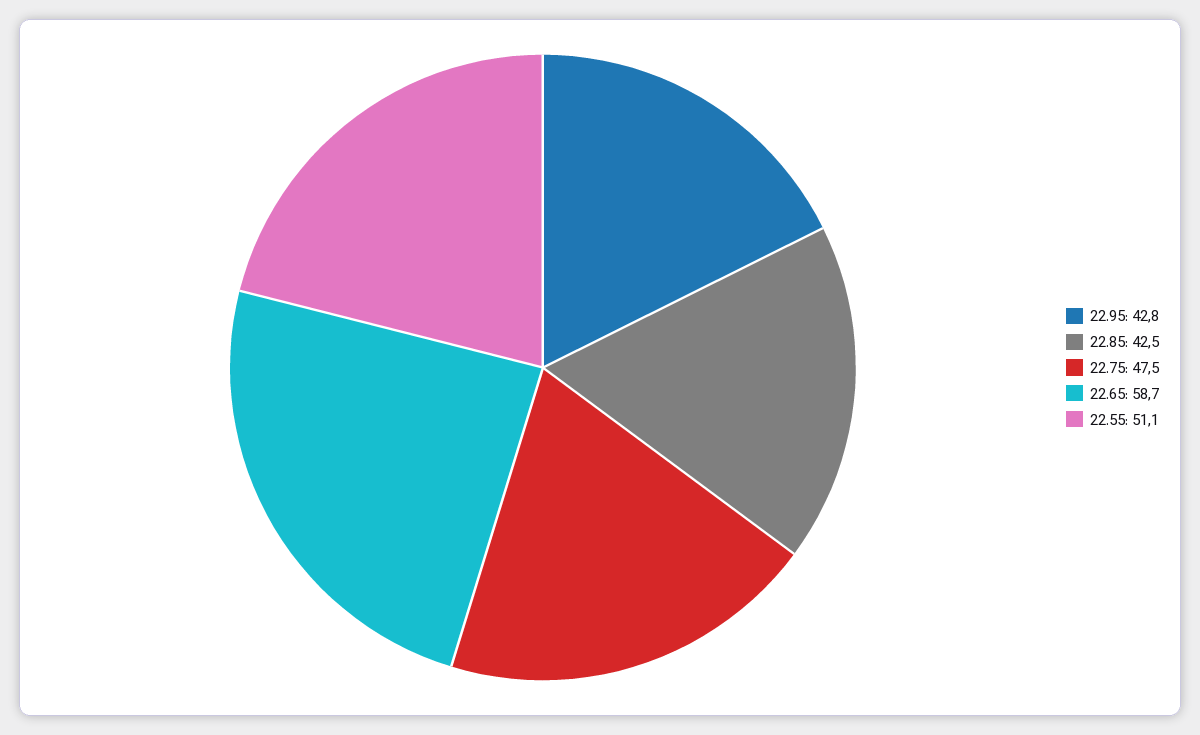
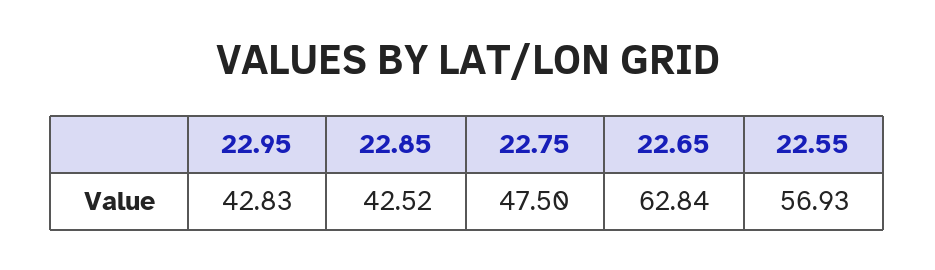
22.65: 58.7 -> 62.84
22.55: 51.1 -> 56.93

